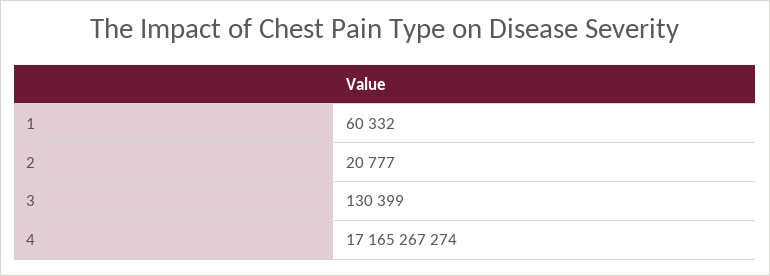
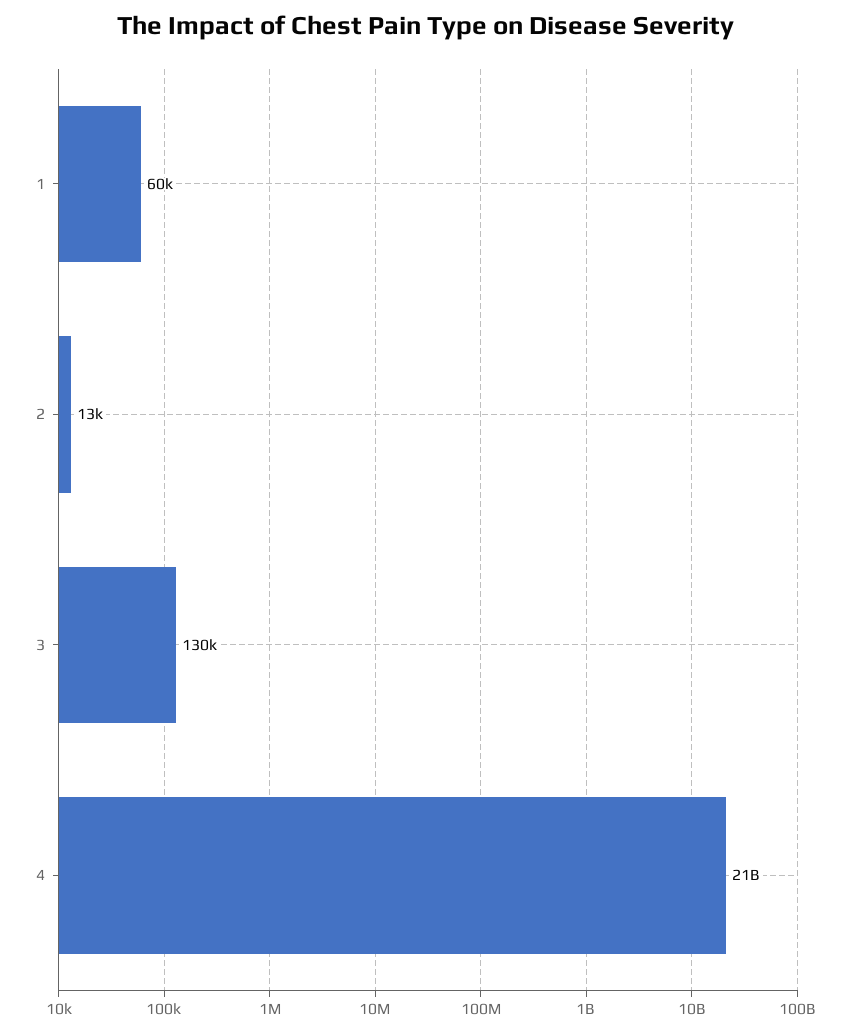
2: 20777 -> 13000
4: 17165267274 -> 21000000000

